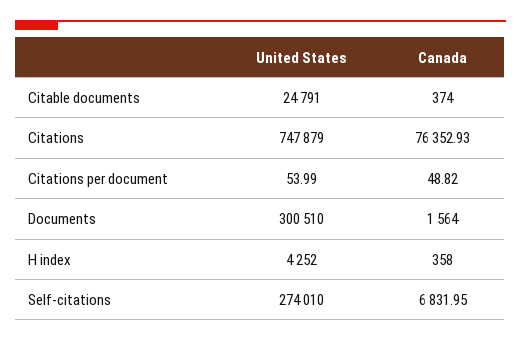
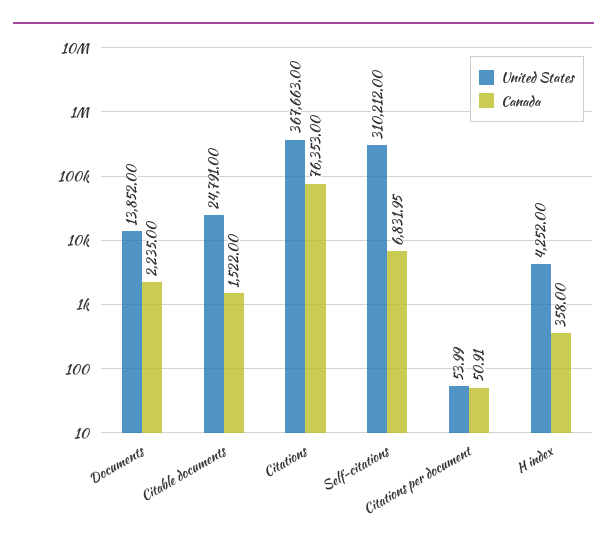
Canada, Citable documents: 374 -> 1522
United States, Citations: 747879 -> 367663
Canada, Citations: 76352.93 -> 76353
Canada, Citations per document: 48.82 -> 50.91
United States, Documents: 300510 -> 13852
Canada, Documents: 1564 -> 2235
United States, Self-citations: 274010 -> 310212

